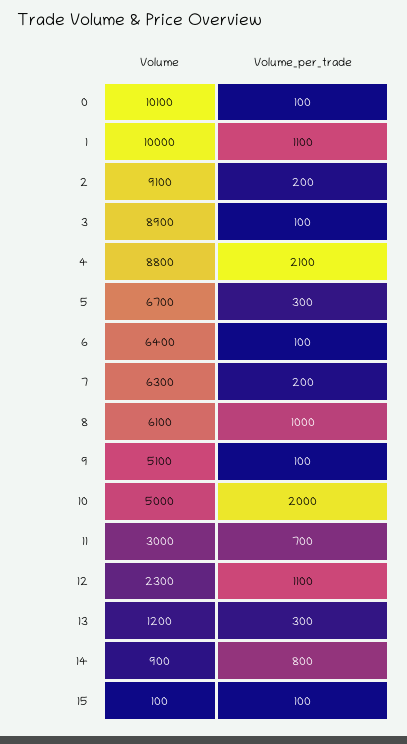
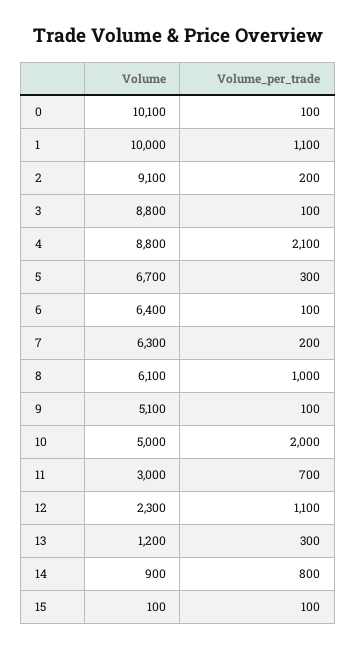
Volume, 3: 8900 -> 8800

